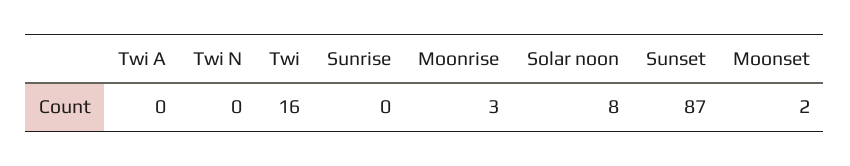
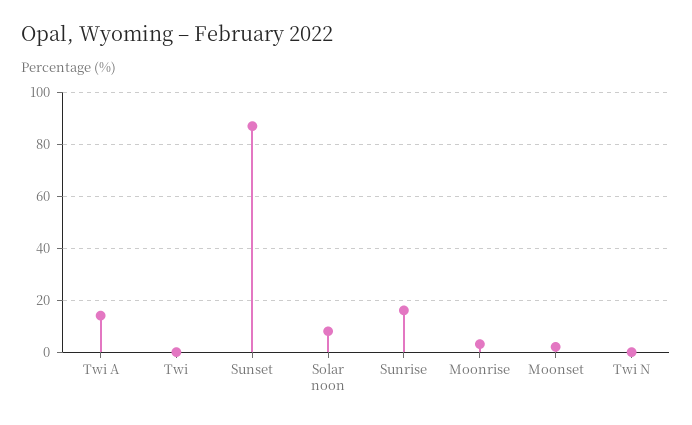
Twi A: 0 -> 15
Twi: 16 -> 0
Sunrise: 0 -> 15

